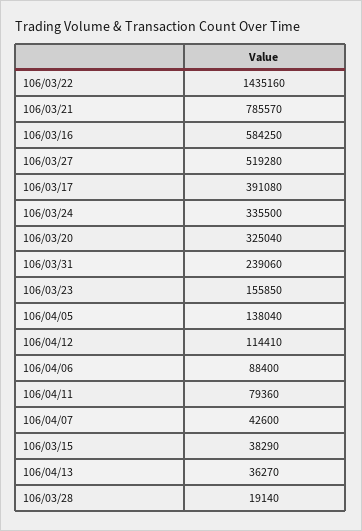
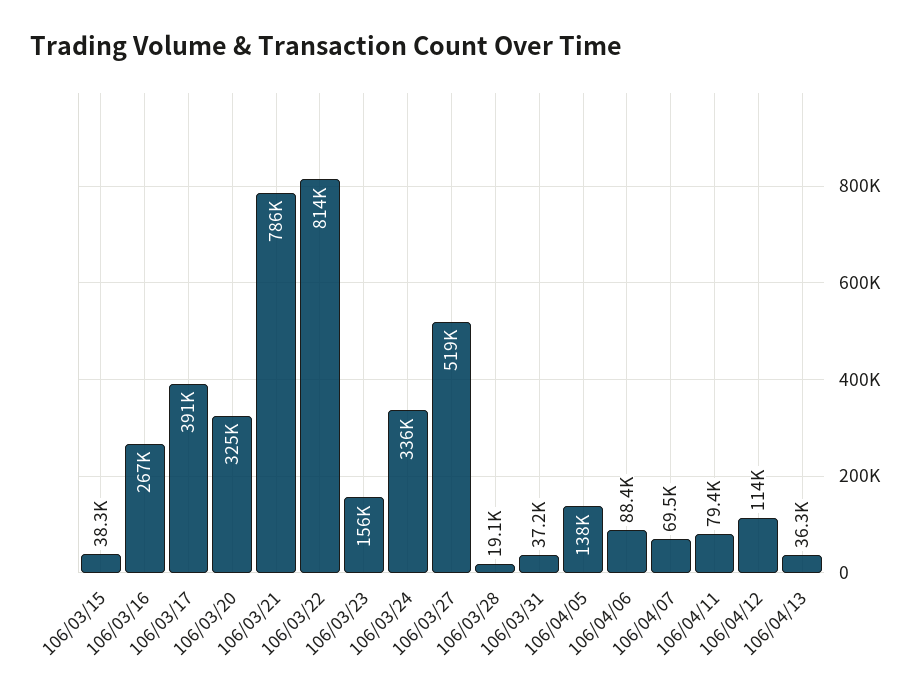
106/03/22: 1435160 -> 814000
106/03/16: 584250 -> 267000
106/03/31: 239060 -> 37200
106/04/07: 42600 -> 69500

